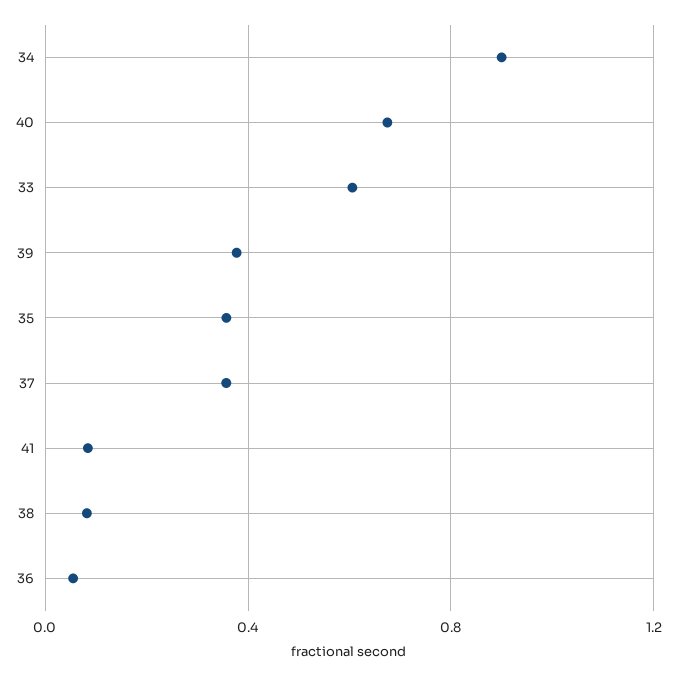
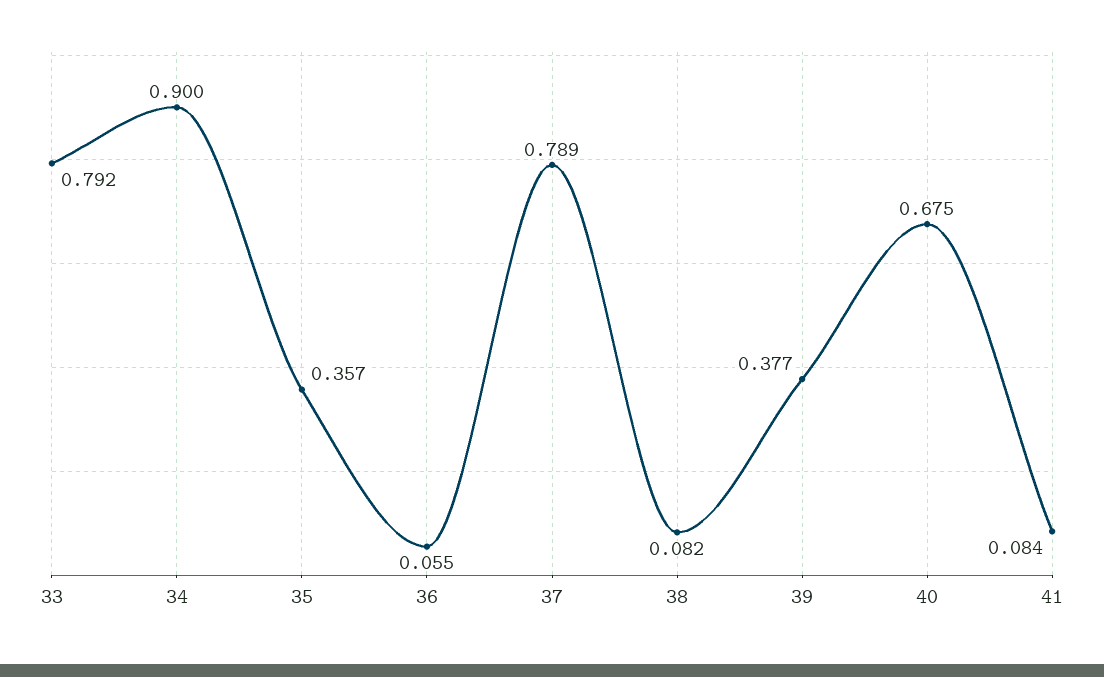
33: 0.6 -> 0.792
37: 0.35 -> 0.789

